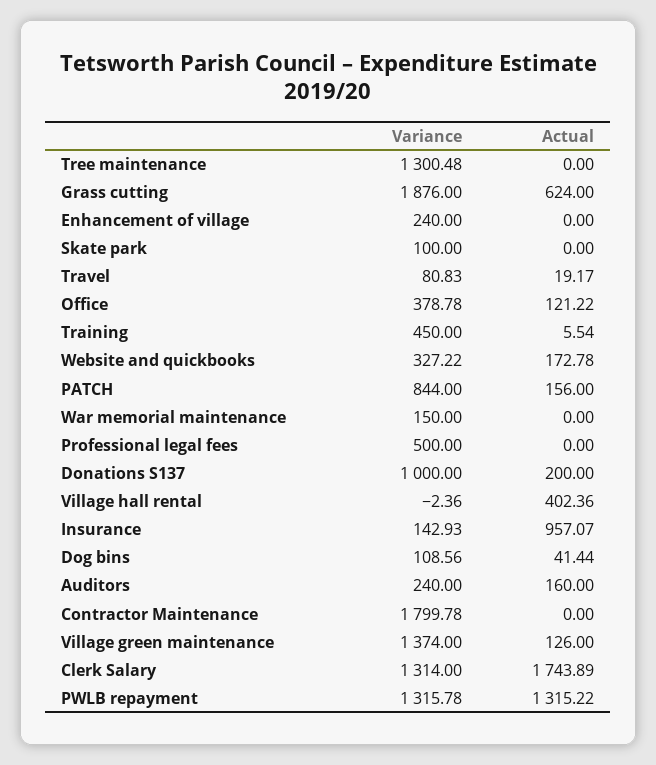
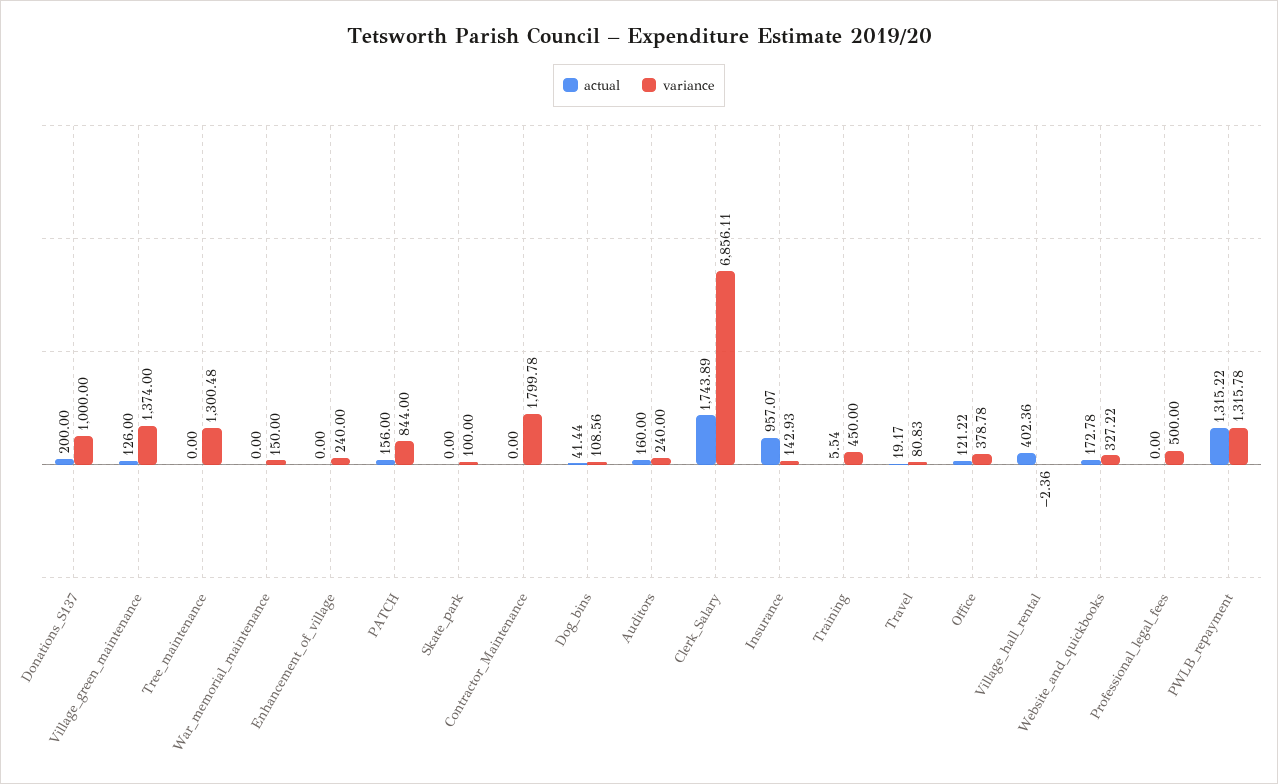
Variance, Grass cutting: 1876 -> none
Actual, Grass cutting: 624 -> none
Variance, Clerk Salary: 1314 -> 6856.11

